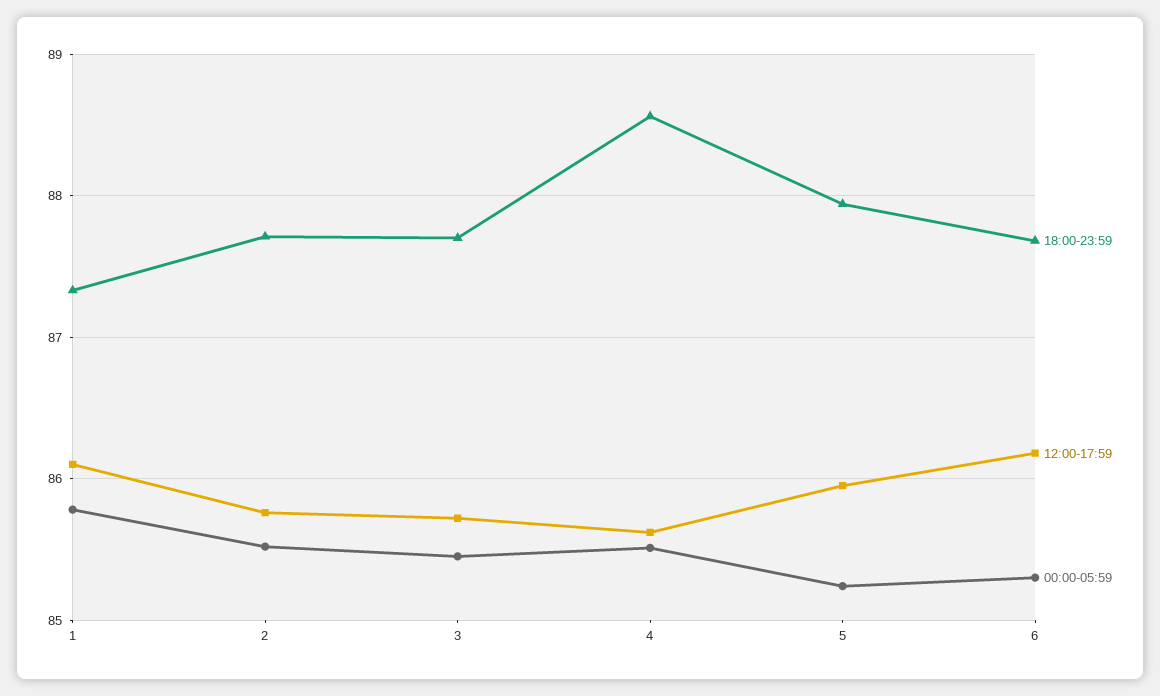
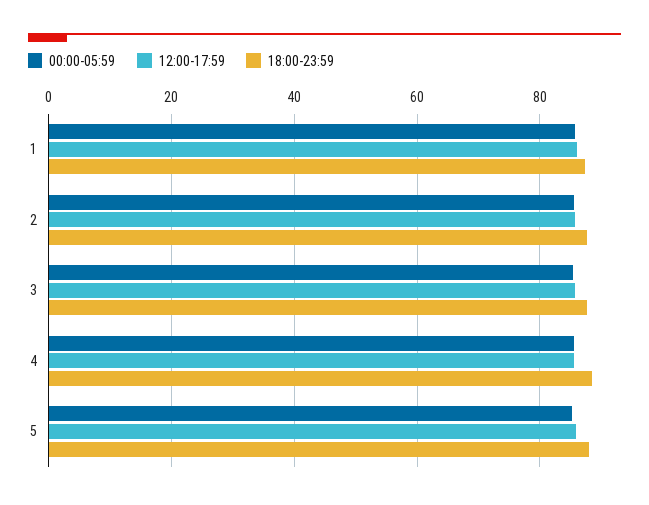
18:00-23:59, 6: 87.7 -> none
12:00-17:59, 6: 86.2 -> none
00:00-05:59, 6: 85.3 -> none

